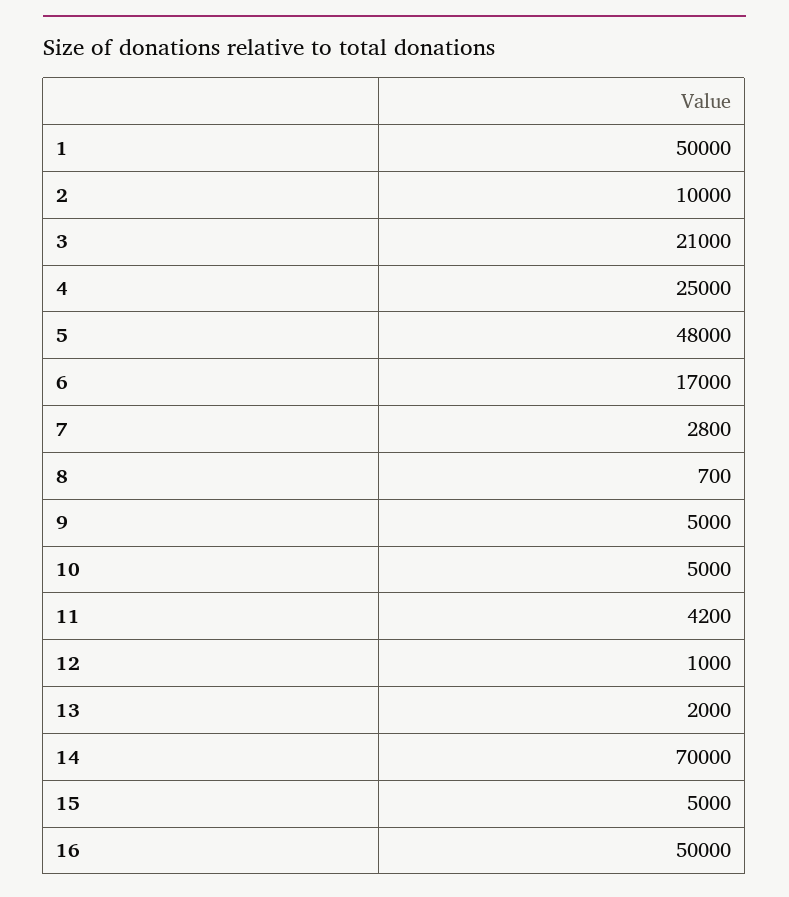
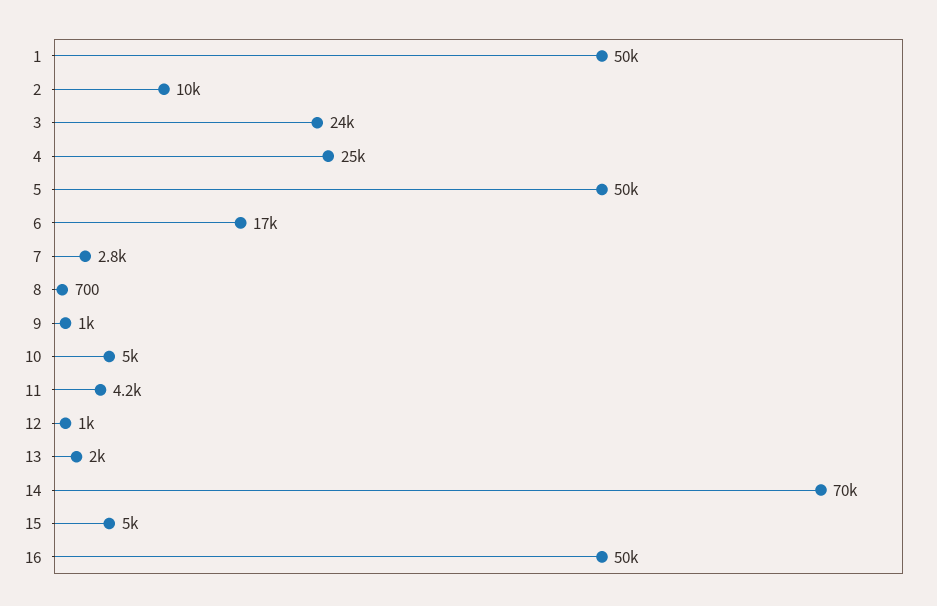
3: 21000 -> 24000
5: 48000 -> 50000
9: 5000 -> 1000

